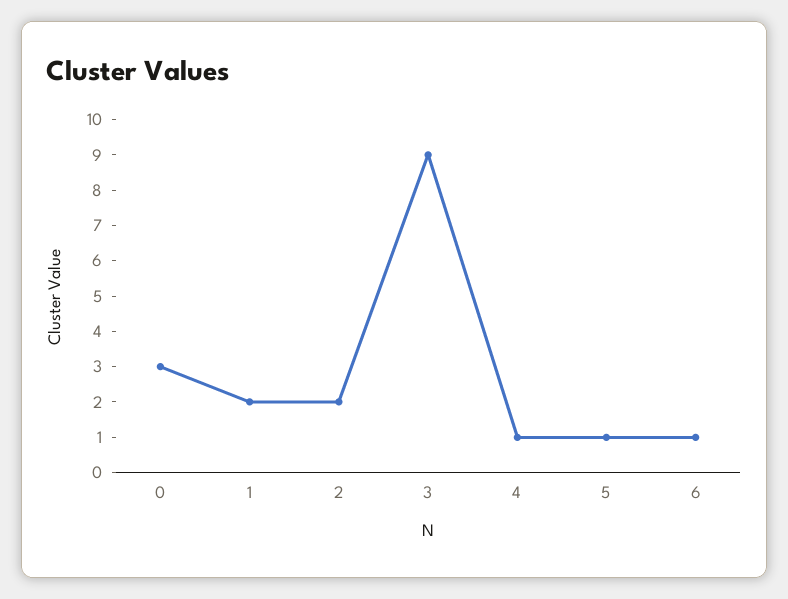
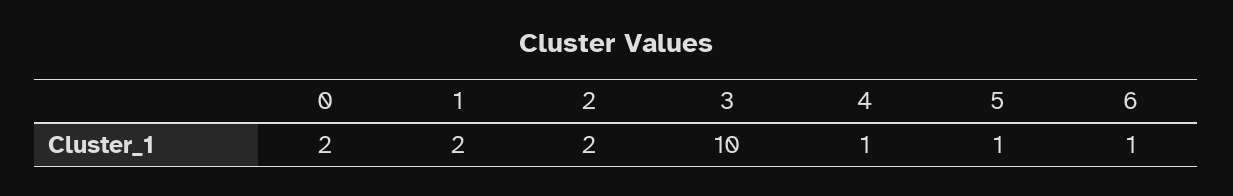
0: 3 -> 2
3: 9 -> 10

